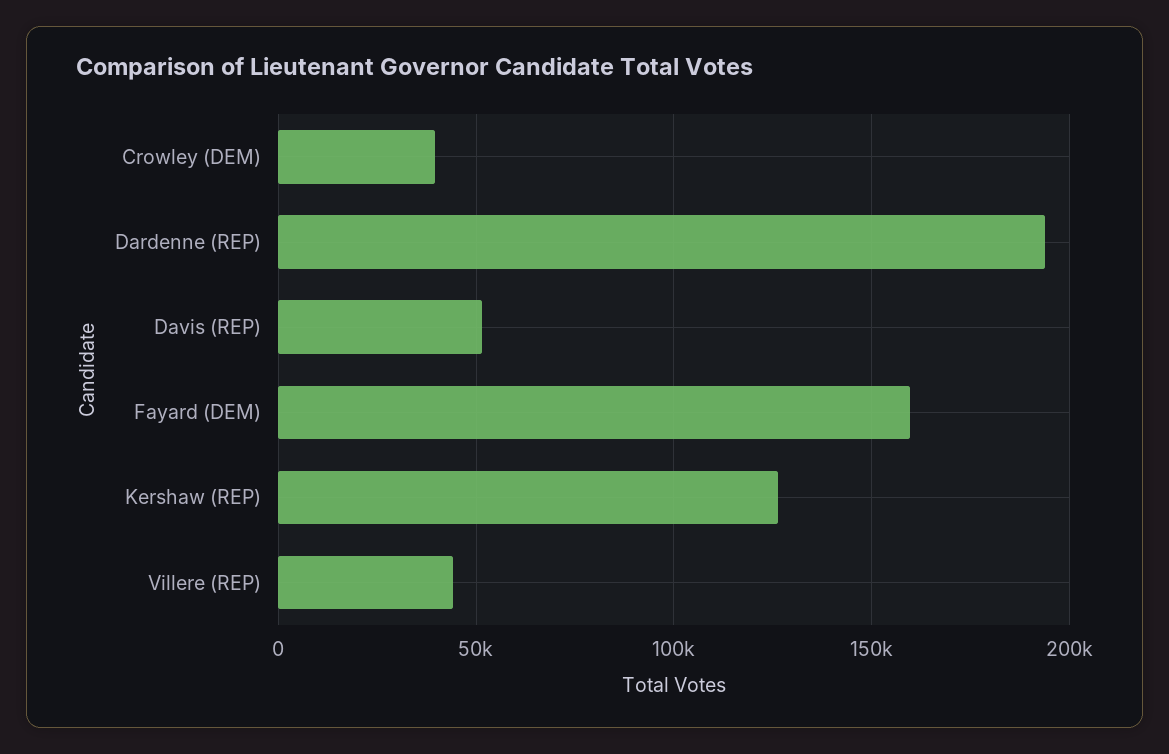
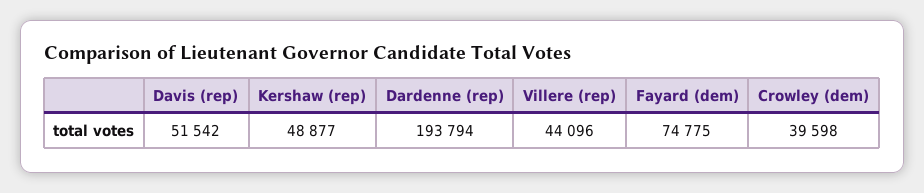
Fayard (DEM): 160000 -> 74775
Kershaw (REP): 125000 -> 48877

